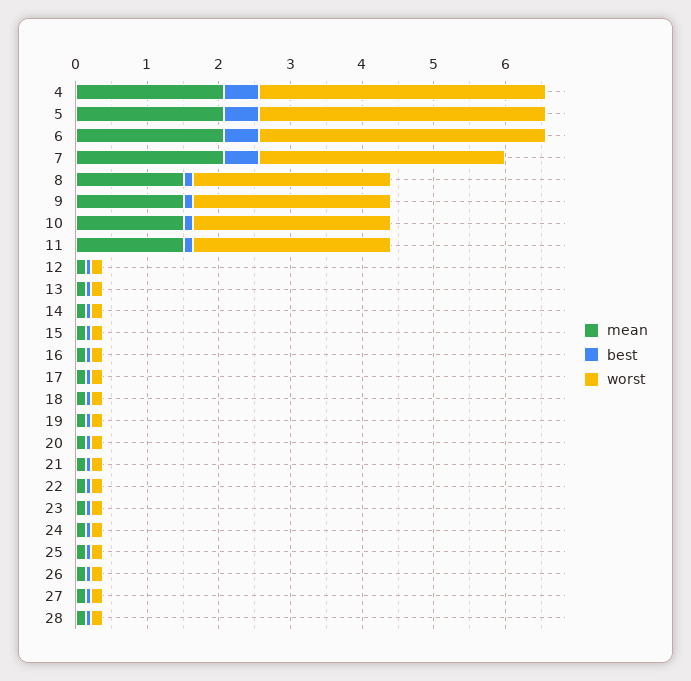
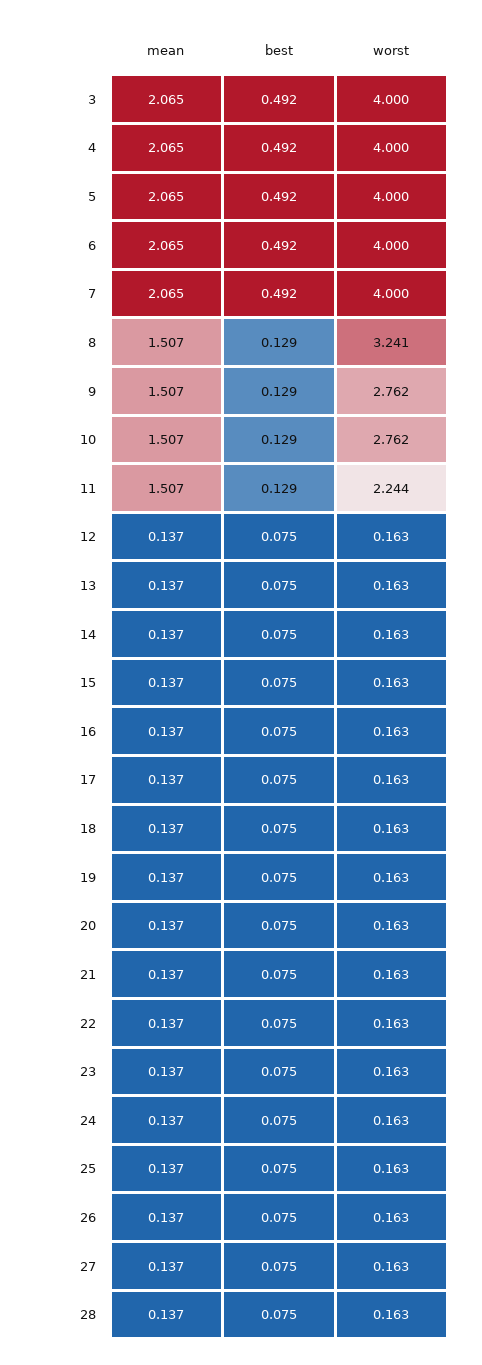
worst, 7: 3.4 -> 4
worst, 8: 2.8 -> 3.241
worst, 11: 2.8 -> 2.244
mean, 3: none -> 2.065
best, 3: none -> 0.492
worst, 3: none -> 4

